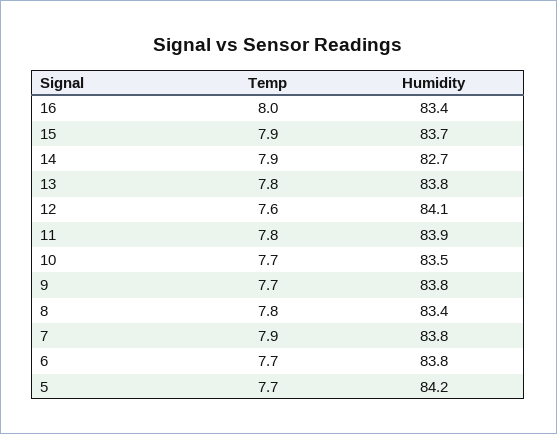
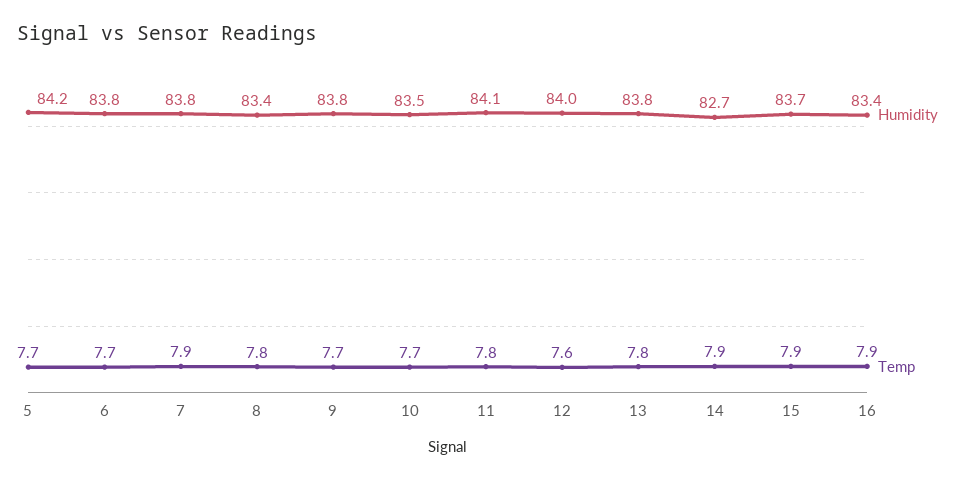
Temp, 16: 8 -> 7.9
Humidity, 12: 84.1 -> 84
Humidity, 11: 83.9 -> 84.1

